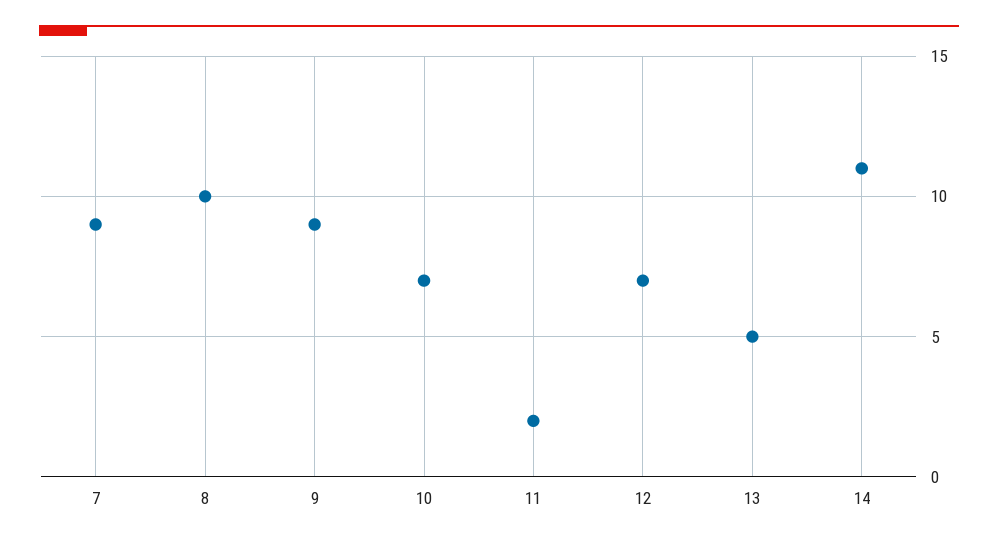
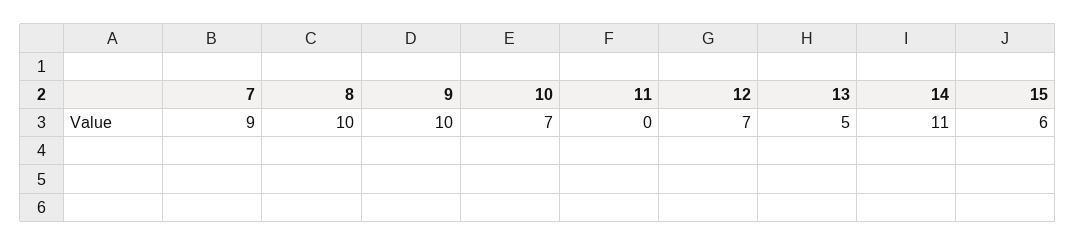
9: 9 -> 10
11: 2 -> 0
15: none -> 6

